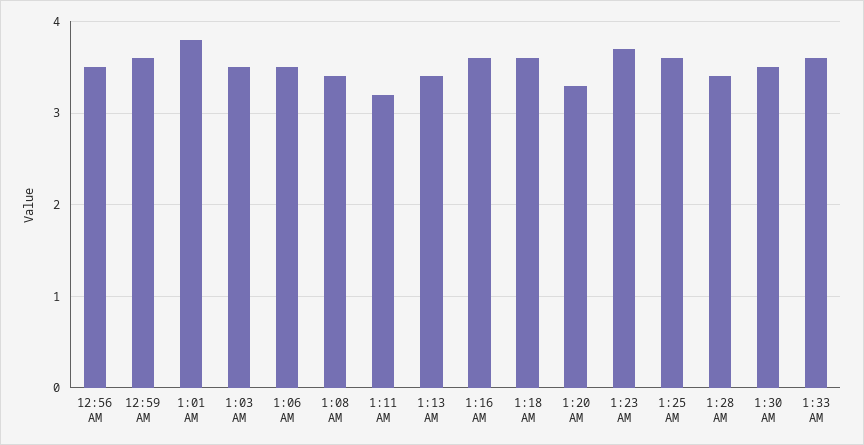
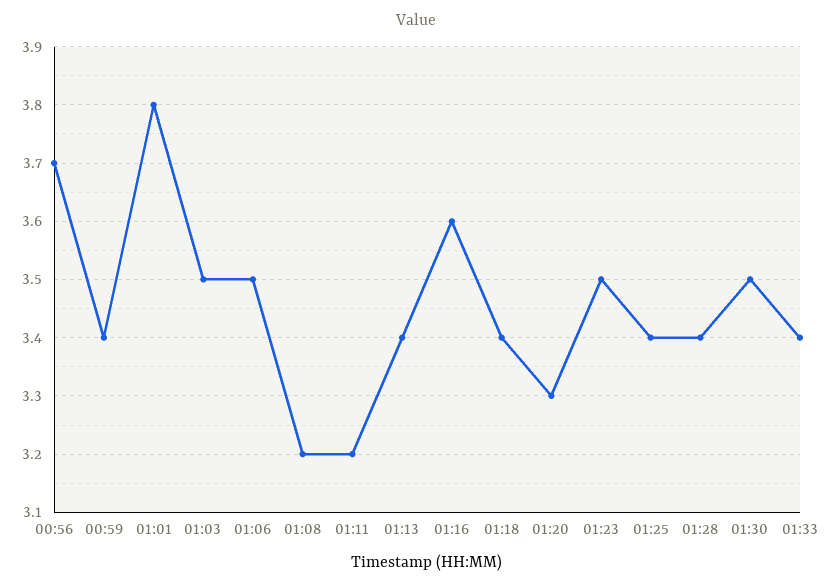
12:56 AM: 3.5 -> 3.7
12:59 AM: 3.6 -> 3.4
1:08 AM: 3.4 -> 3.2
1:18 AM: 3.6 -> 3.4
1:23 AM: 3.7 -> 3.5
1:25 AM: 3.6 -> 3.4
1:33 AM: 3.6 -> 3.4

